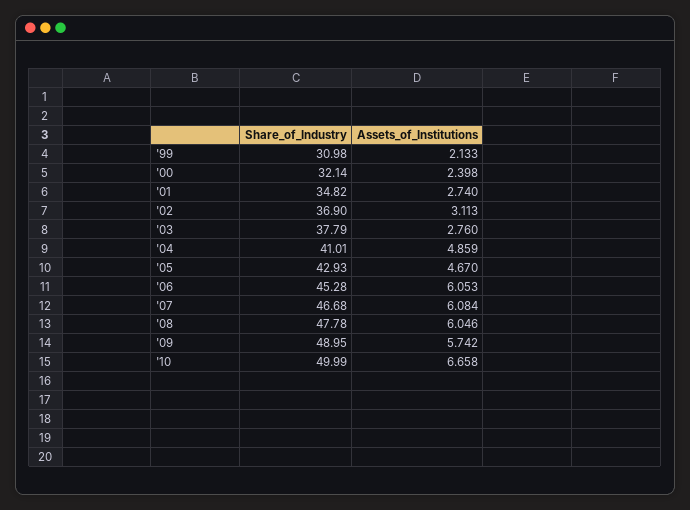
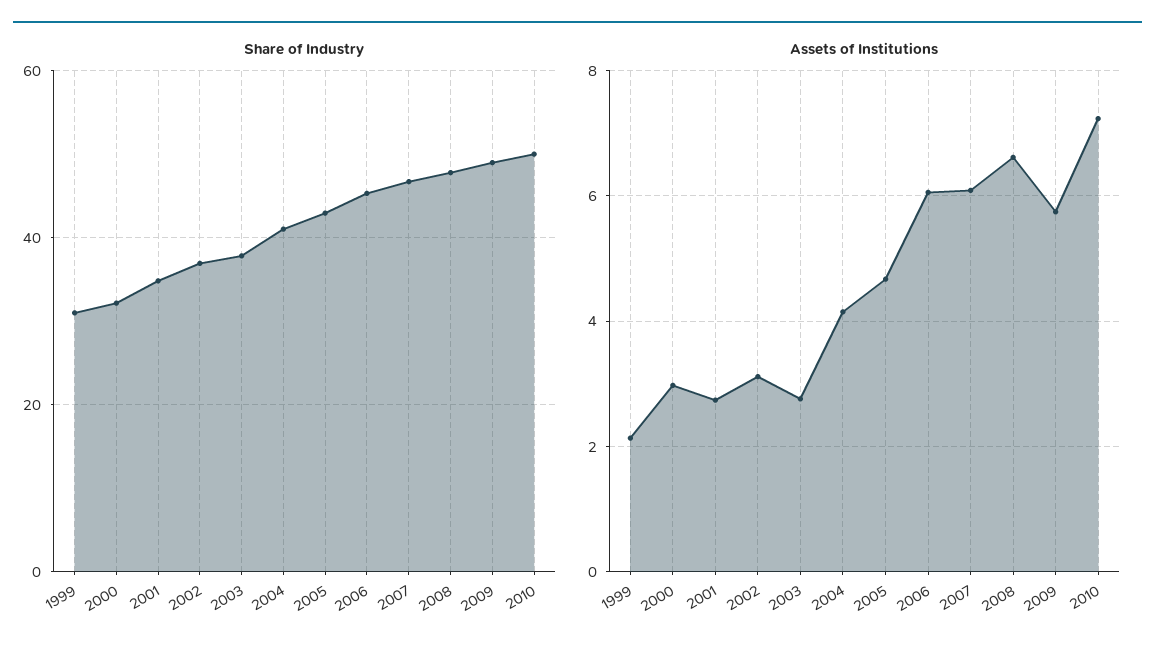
Assets_of_Institutions, '00: 2.398 -> 3
Assets_of_Institutions, '04: 4.859 -> 4.2
Assets_of_Institutions, '08: 6.046 -> 6.6
Assets_of_Institutions, '10: 6.658 -> 7.2

